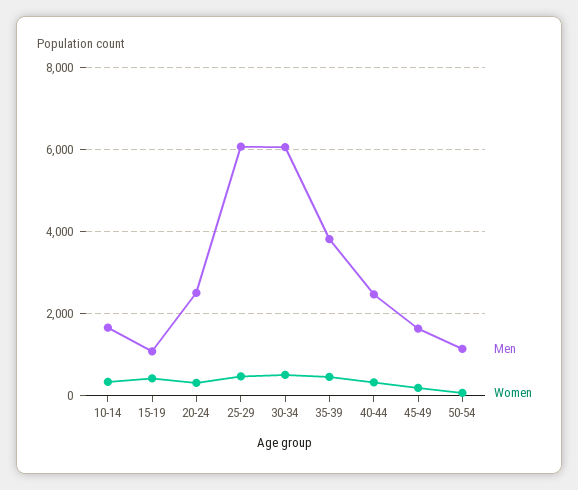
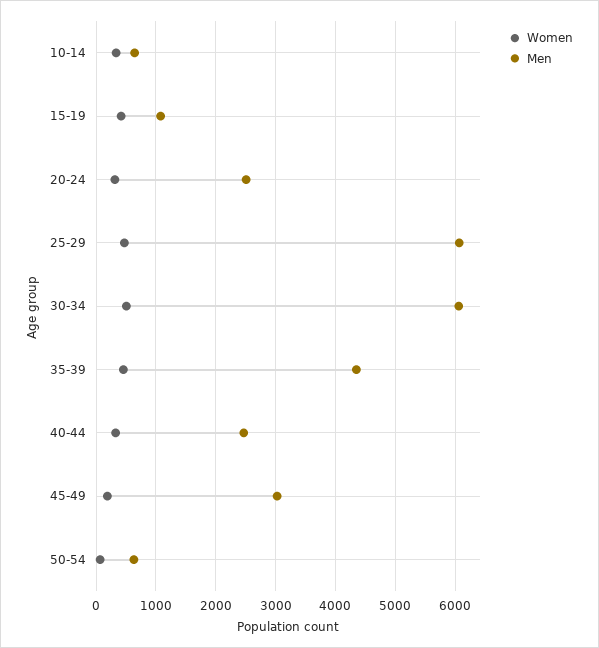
Men, 10-14: 1600 -> 600
Men, 35-39: 3800 -> 4400
Men, 45-49: 1600 -> 3000
Men, 50-54: 1200 -> 600

